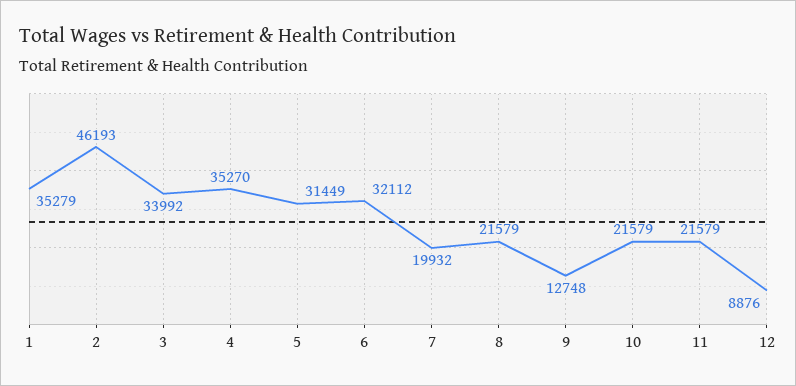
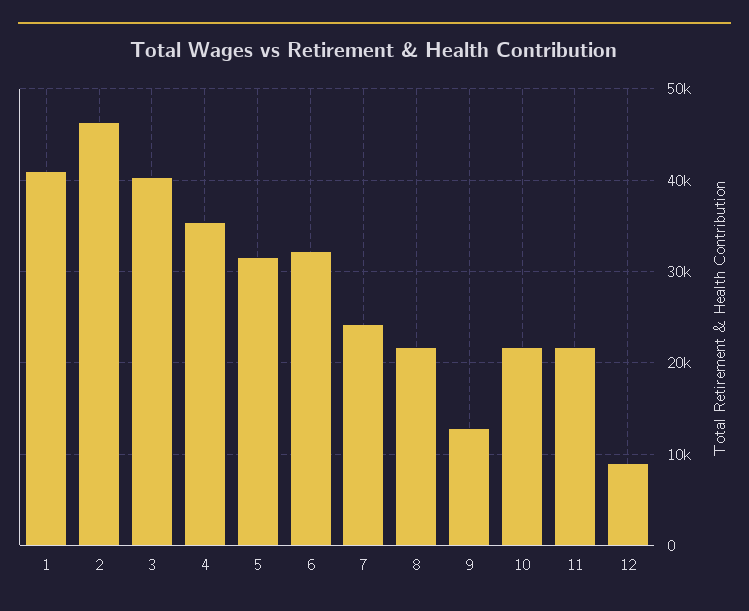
1: 35279 -> 41000
3: 33992 -> 40000
7: 19932 -> 24000

